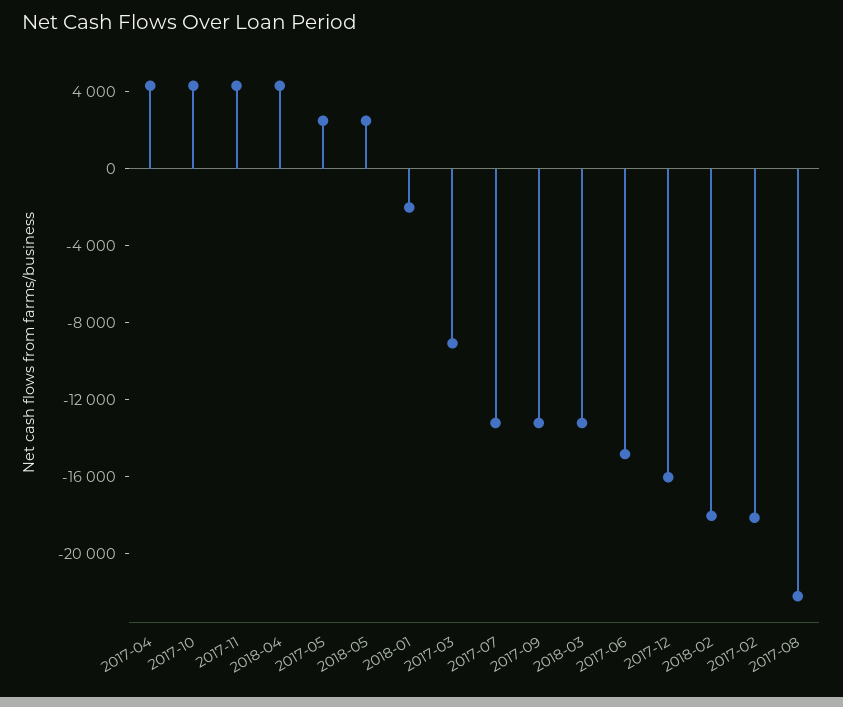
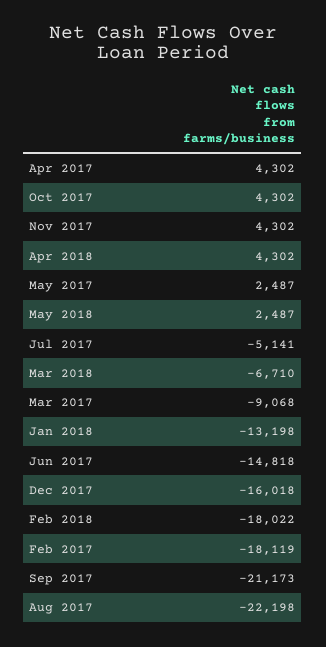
2018-01: -2000 -> -13198
2017-07: -13000 -> -5141
2017-09: -13000 -> -21173
2018-03: -13000 -> -6710

